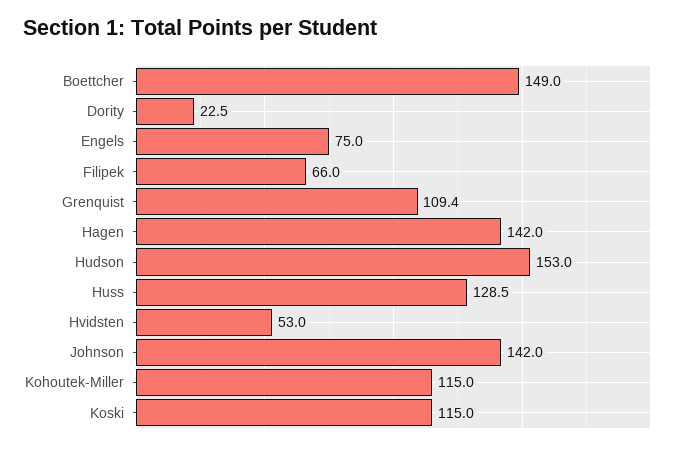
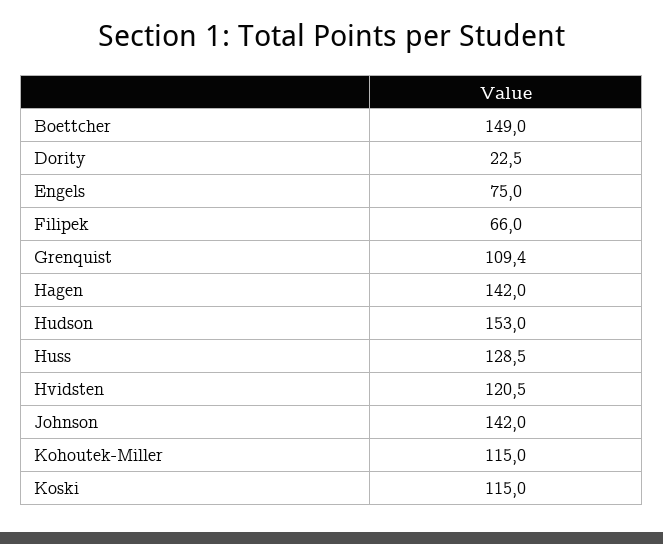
Hvidsten: 53 -> 120.5

